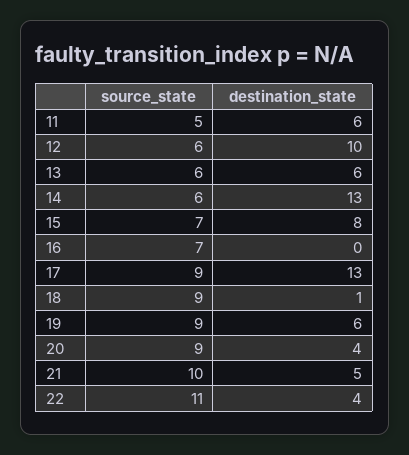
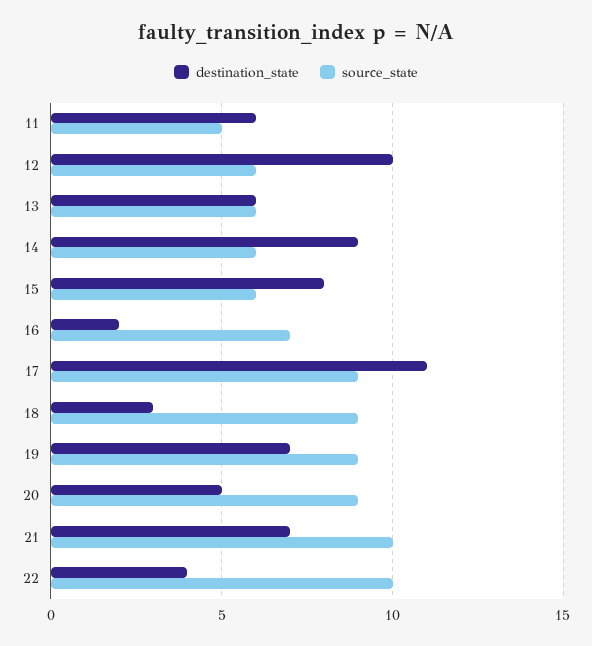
destination_state, 14: 13 -> 9
source_state, 15: 7 -> 6
destination_state, 16: 0 -> 2
destination_state, 17: 13 -> 11
destination_state, 18: 1 -> 3
destination_state, 19: 6 -> 7
destination_state, 20: 4 -> 5
destination_state, 21: 5 -> 7
source_state, 22: 11 -> 10

